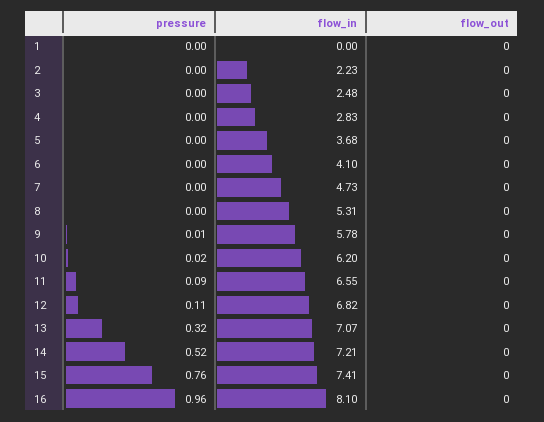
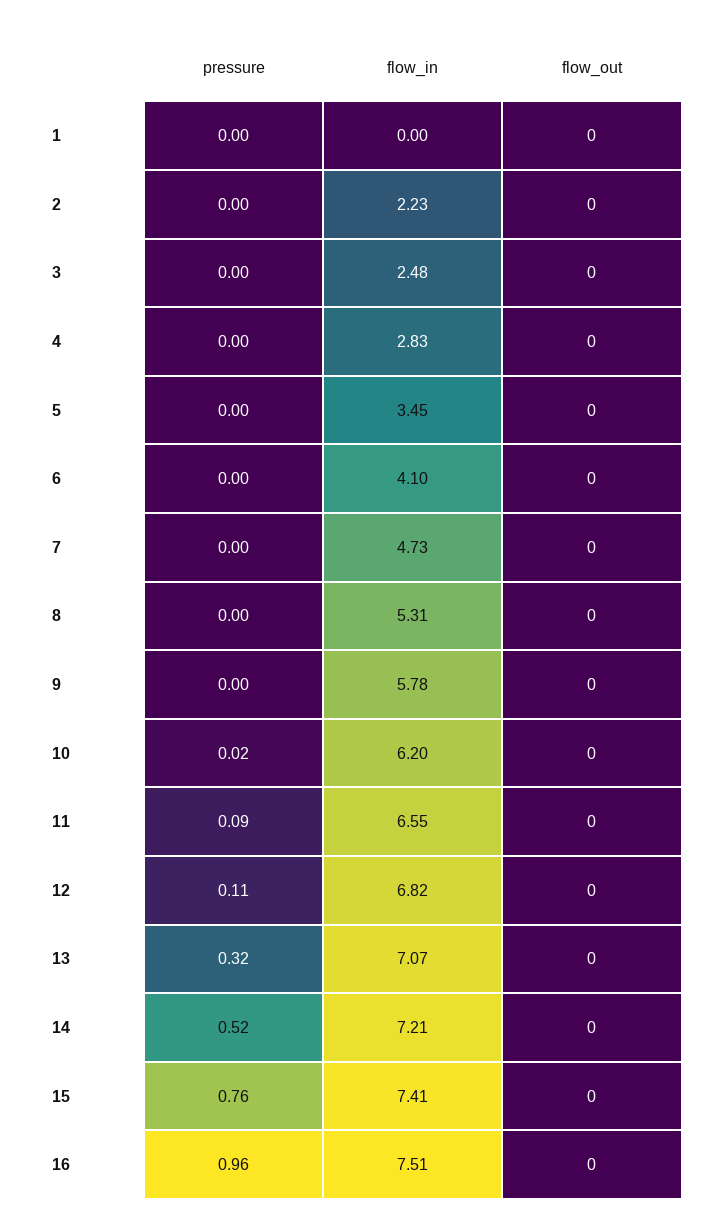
flow_in, 5: 3.68 -> 3.45
pressure, 9: 0.01 -> 0
flow_in, 16: 8.1 -> 7.51

